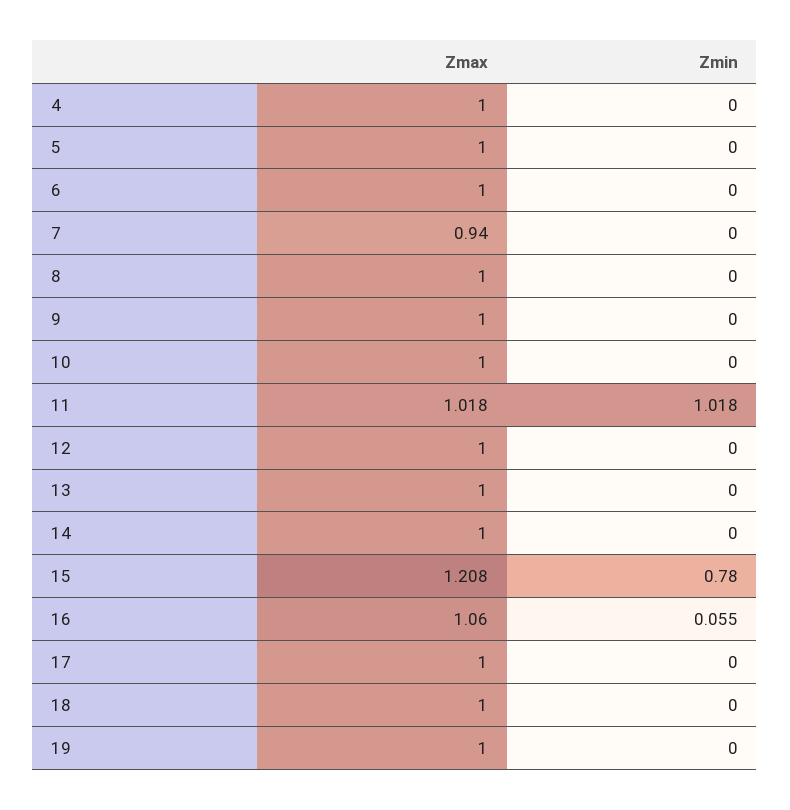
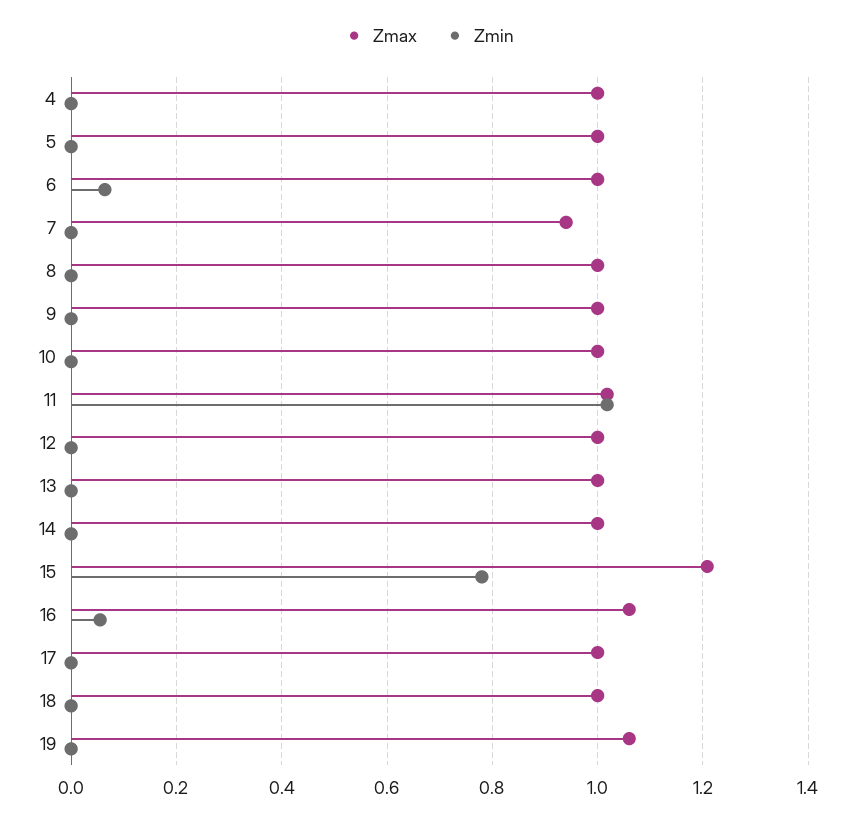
Zmin, 6: 0 -> 0.06
Zmax, 19: 1 -> 1.06

